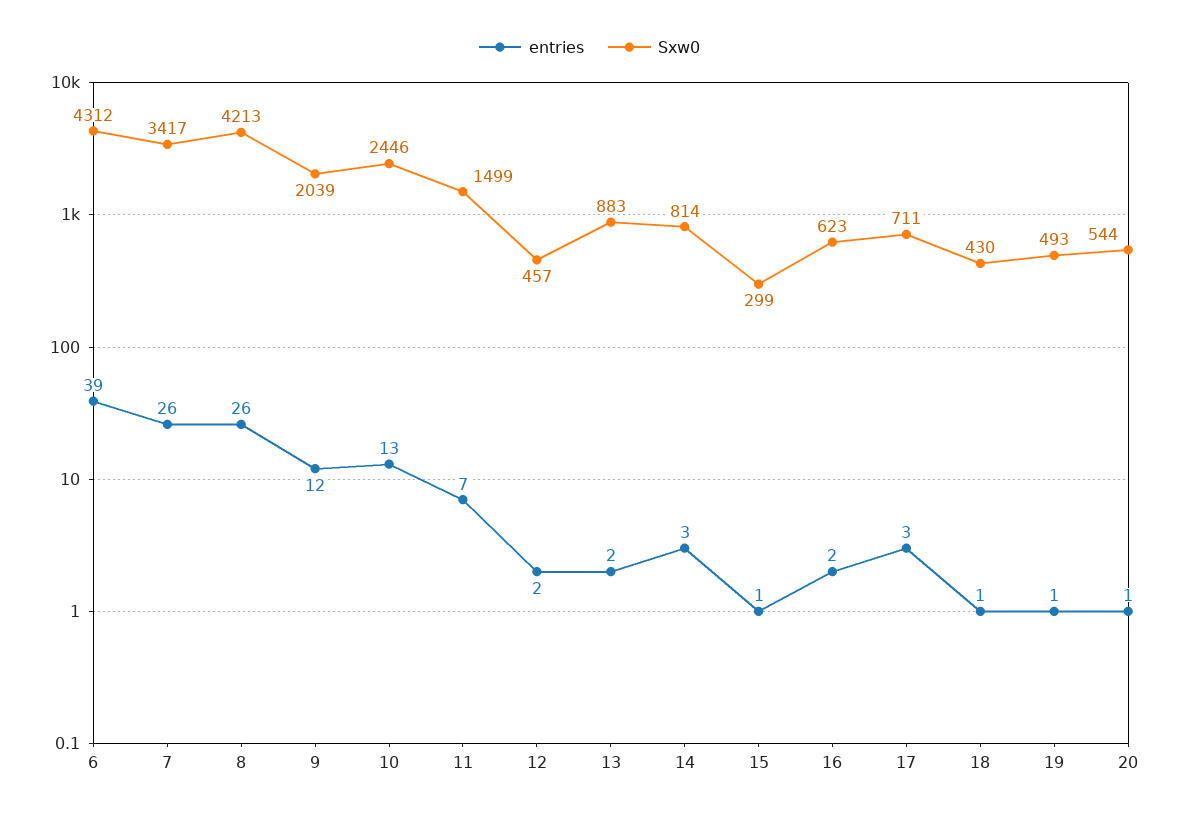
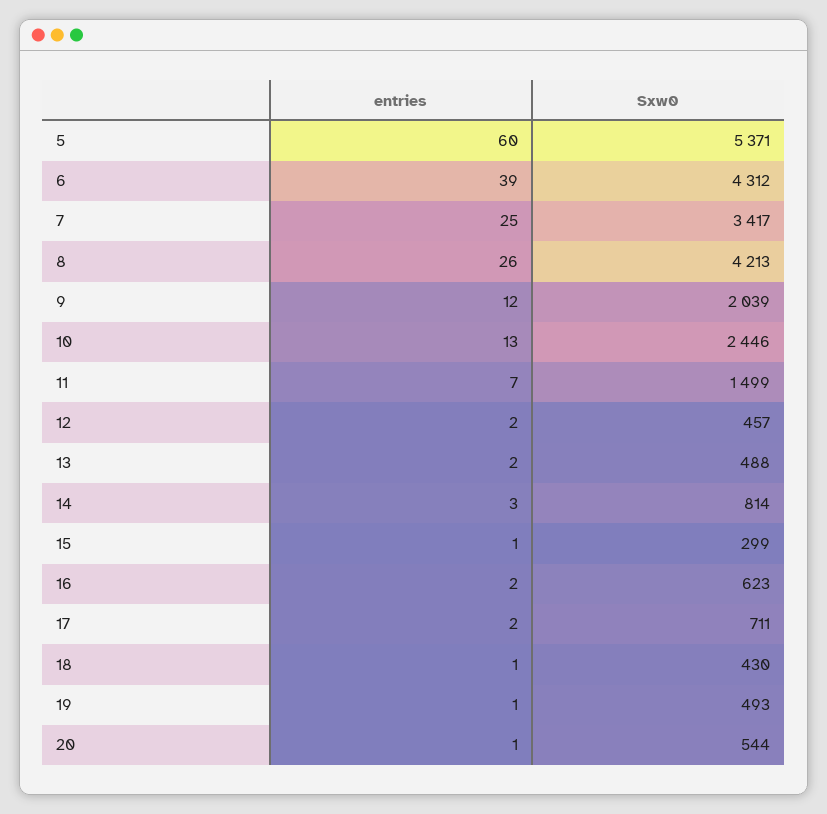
entries, 7: 26 -> 25
Sxw0, 13: 883 -> 488
entries, 17: 3 -> 2
entries, 5: none -> 60
Sxw0, 5: none -> 5371

